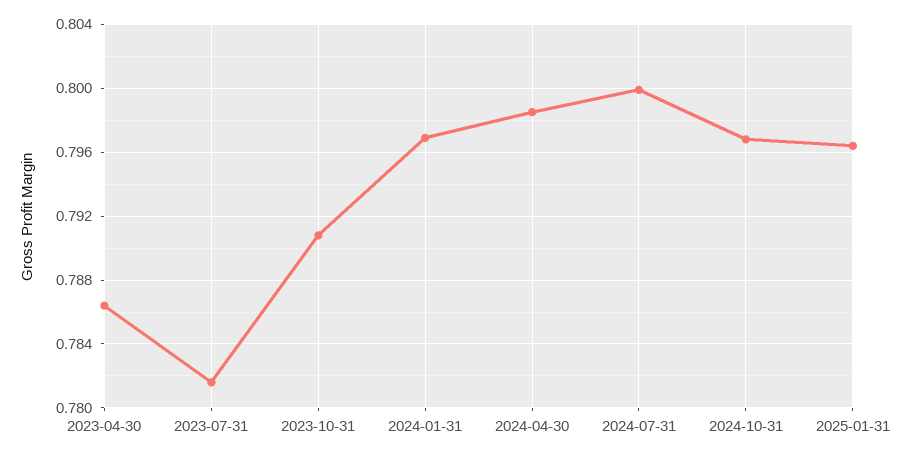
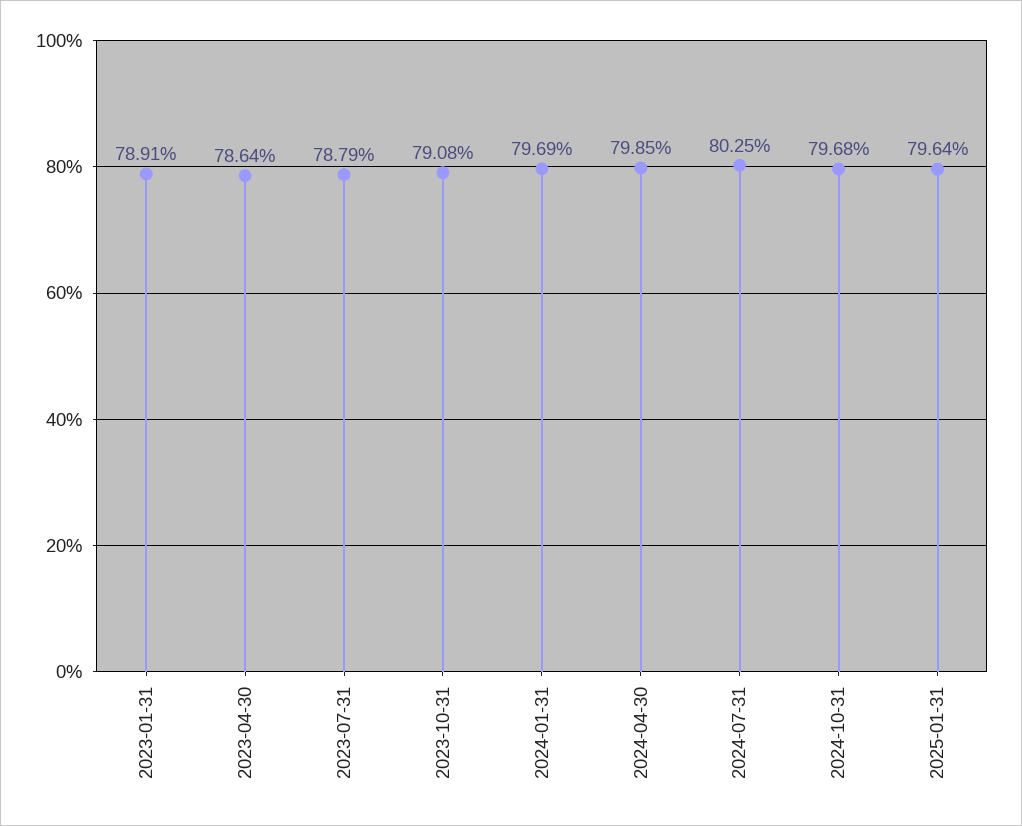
2023-07-31: 0.7815 -> 0.7879
2024-07-31: 0.8 -> 0.8025
2023-01-31: none -> 0.7891

